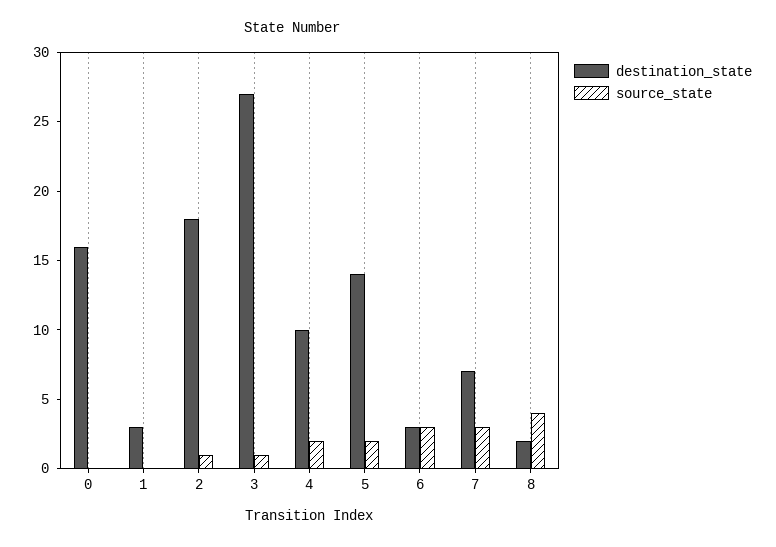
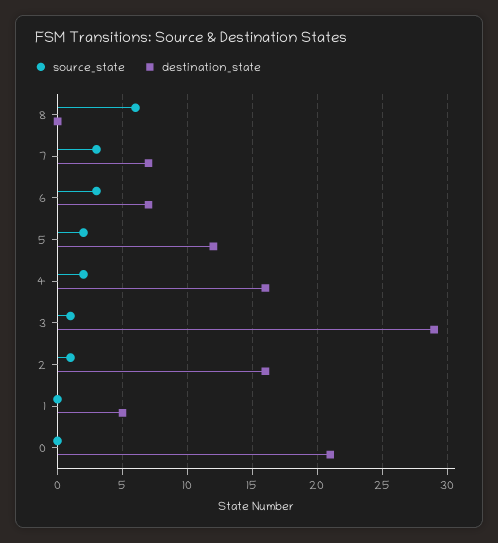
destination_state, 0: 16 -> 21
destination_state, 1: 3 -> 5
destination_state, 2: 18 -> 16
destination_state, 3: 27 -> 29
destination_state, 4: 10 -> 16
destination_state, 5: 14 -> 12
destination_state, 6: 3 -> 7
destination_state, 8: 2 -> 0
source_state, 8: 4 -> 6

